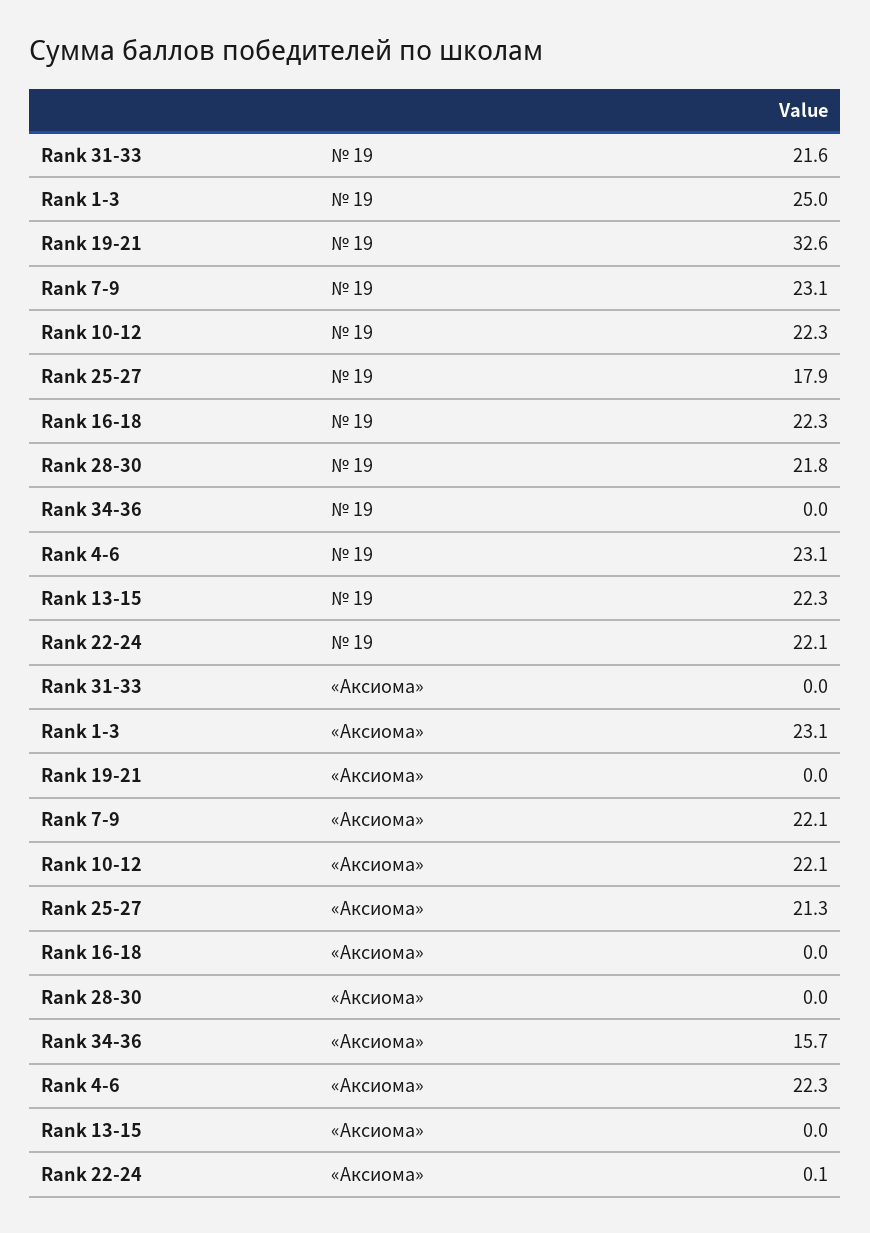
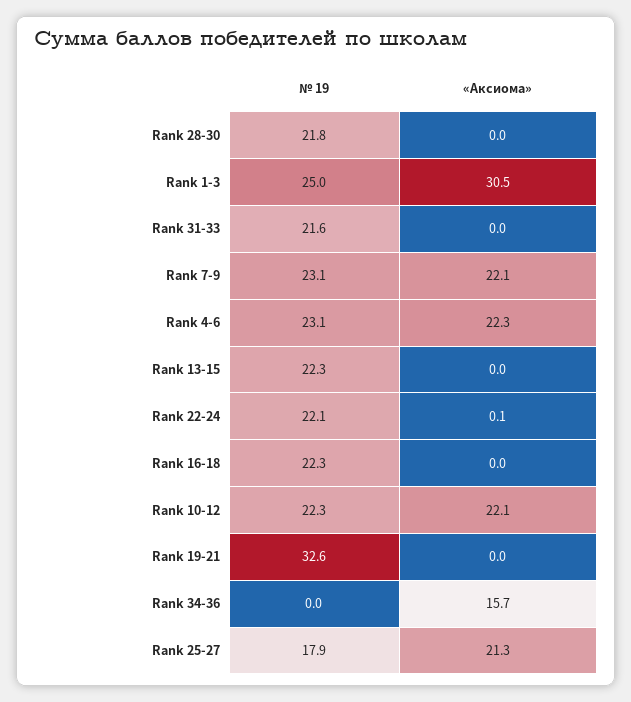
Rank 1-3, «Аксиома»: 23.1 -> 30.5

